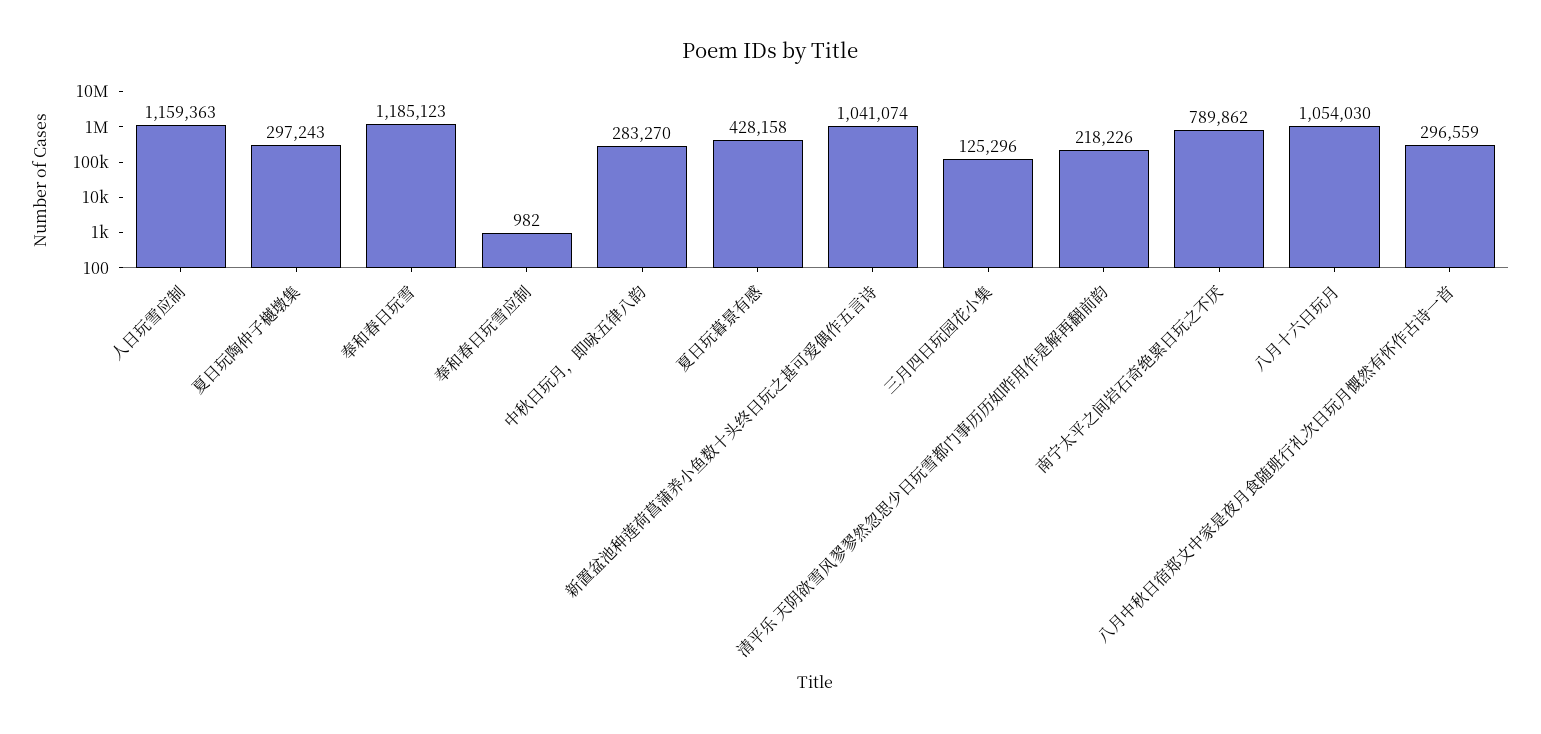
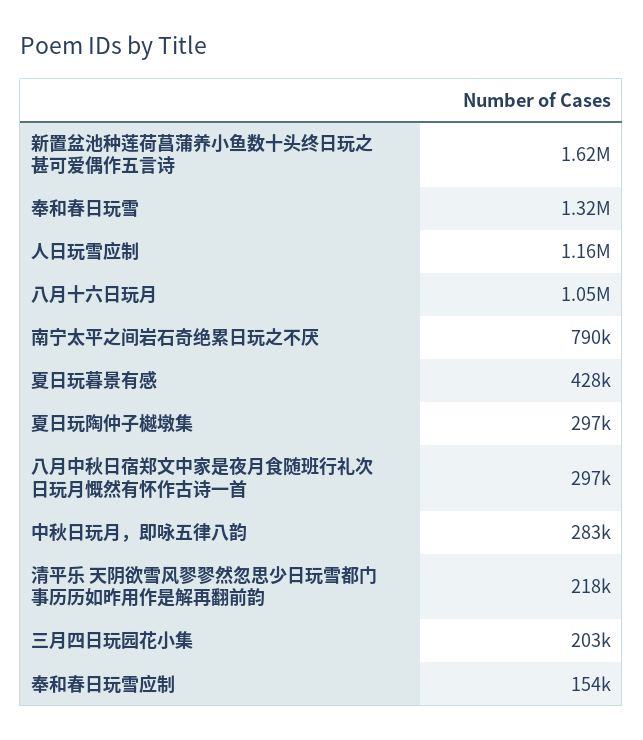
奉和春日玩雪: 1185123 -> 1320000
奉和春日玩雪应制: 982 -> 154000
新置盆池种莲荷菖蒲养小鱼数十头终日玩之甚可爱偶作五言诗: 1041074 -> 1620000
三月四日玩园花小集: 125296 -> 203000

